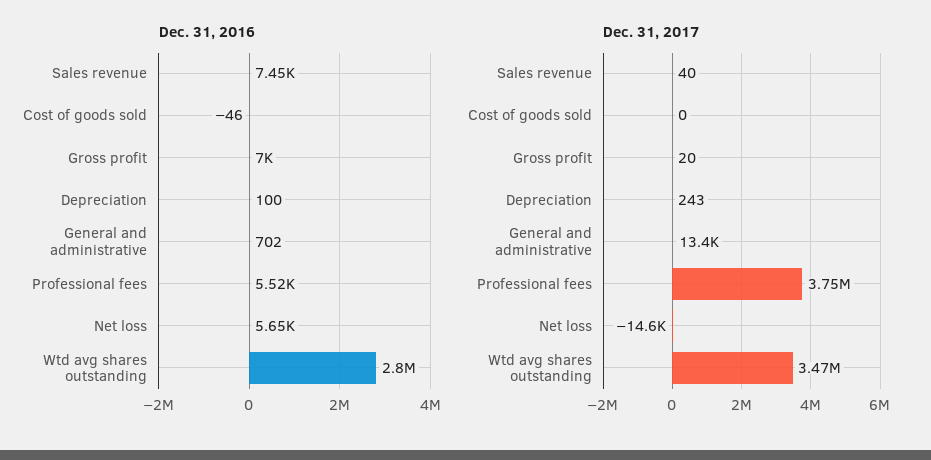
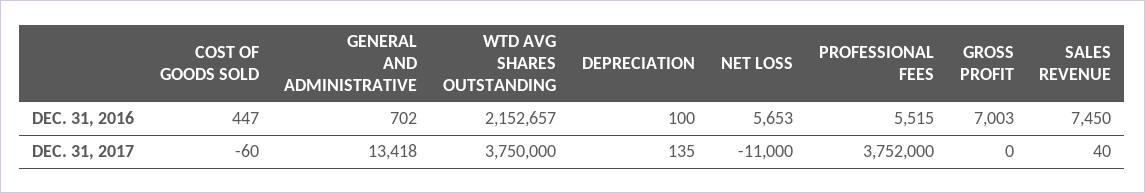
Dec. 31, 2016, Cost of goods sold: -46 -> 447
Dec. 31, 2016, Wtd avg shares outstanding: 2800000 -> 2152657
Dec. 31, 2017, Cost of goods sold: 0 -> -60
Dec. 31, 2017, Gross profit: 20 -> 0
Dec. 31, 2017, Depreciation: 243 -> 135
Dec. 31, 2017, Net loss: -14600 -> -11000
Dec. 31, 2017, Wtd avg shares outstanding: 3470000 -> 3750000

